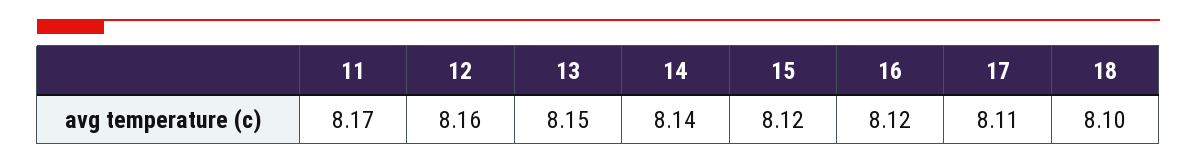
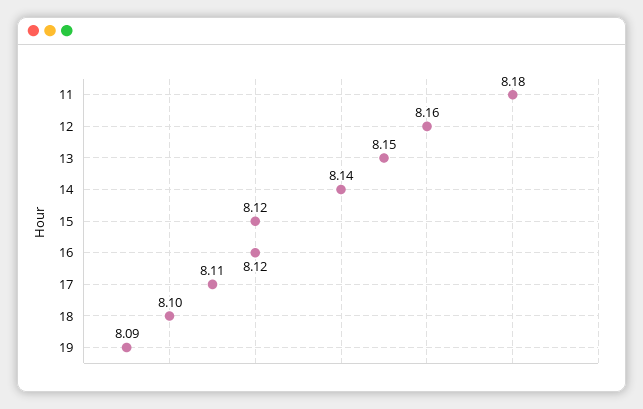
11: 8.17 -> 8.18
19: none -> 8.09

